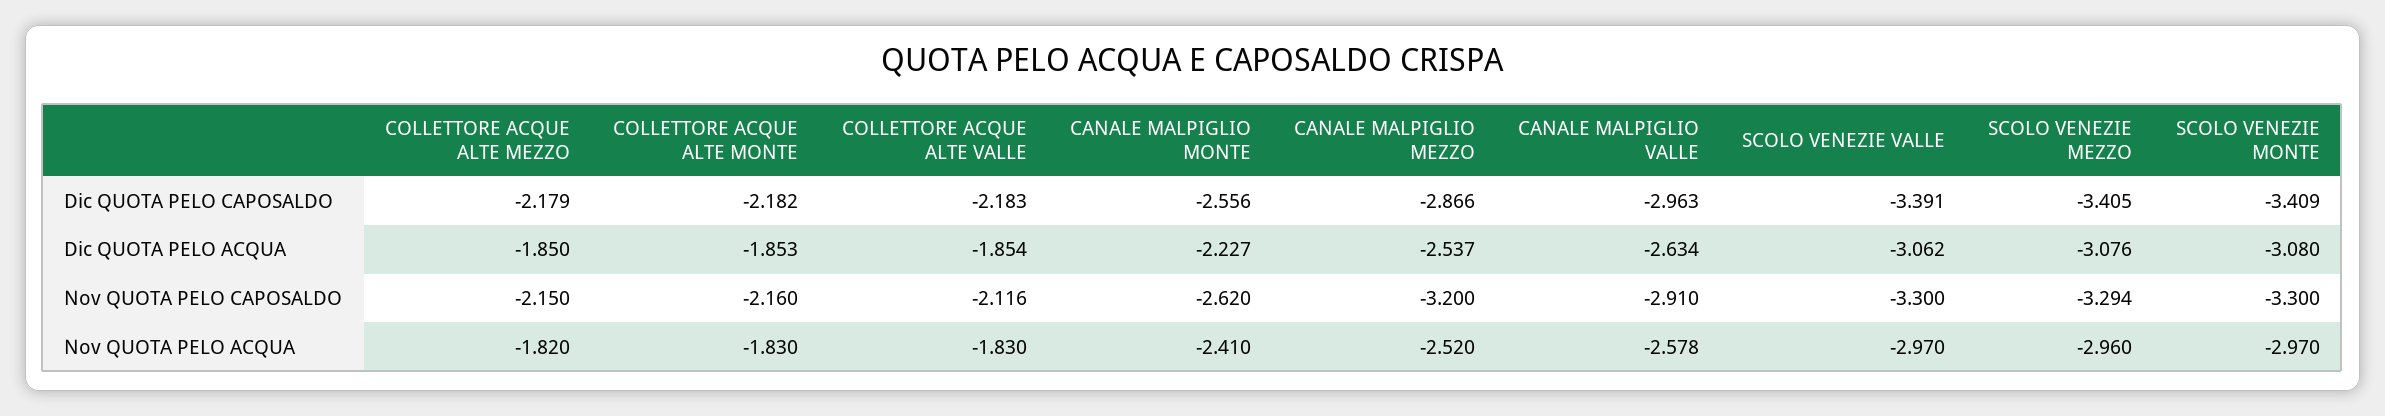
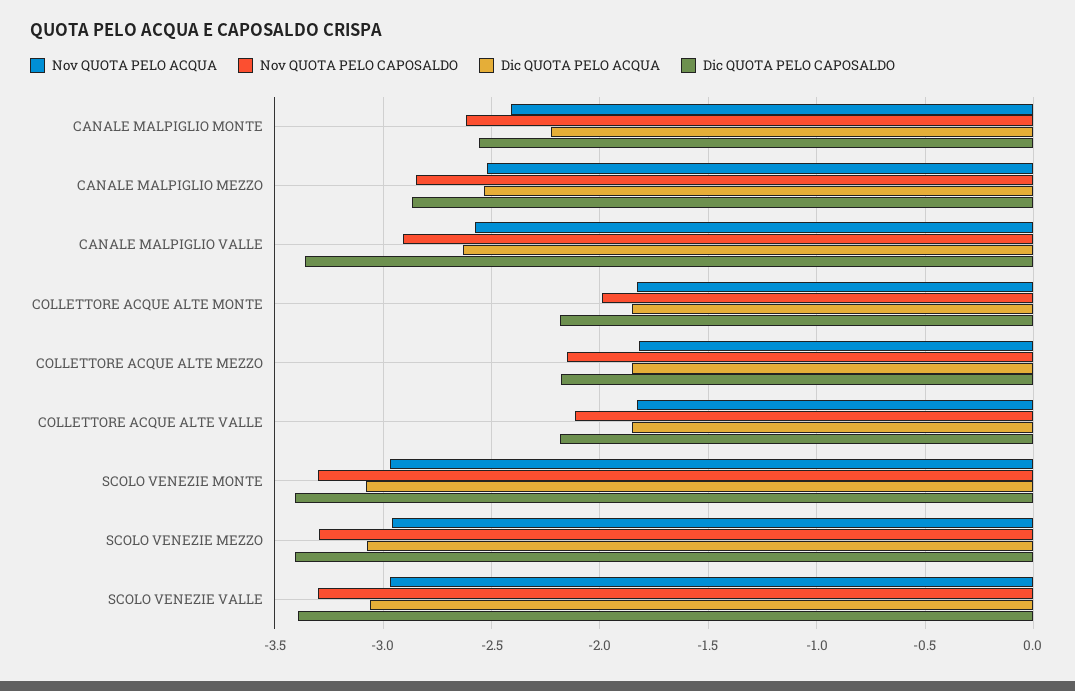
Dic QUOTA PELO CAPOSALDO, CANALE MALPIGLIO VALLE: -2.963 -> -3.35
Nov QUOTA PELO CAPOSALDO, COLLETTORE ACQUE ALTE MONTE: -2.16 -> -2
Nov QUOTA PELO CAPOSALDO, CANALE MALPIGLIO MEZZO: -3.2 -> -2.85

